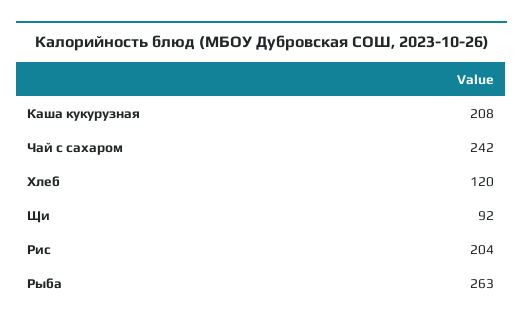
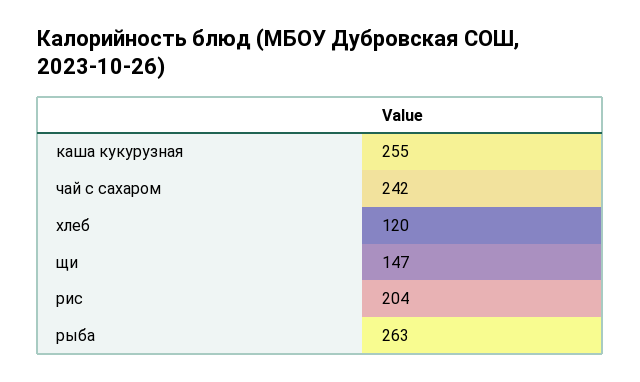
Каша кукурузная: 208 -> 255
Щи: 92 -> 147

